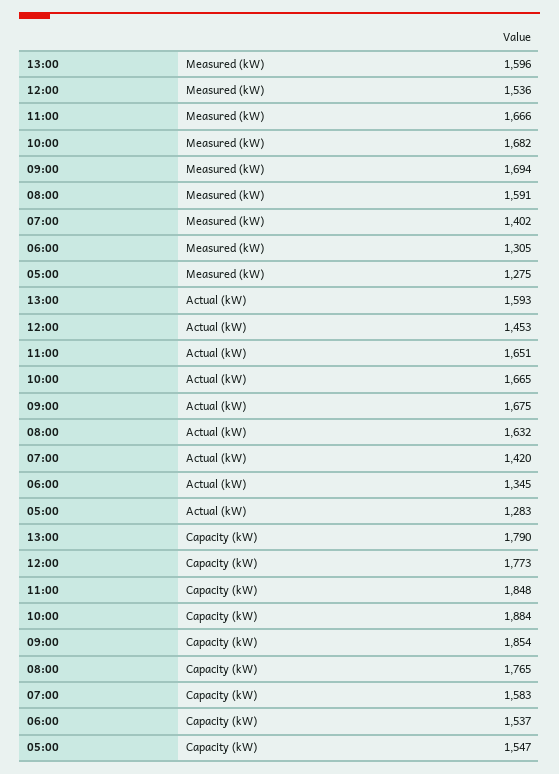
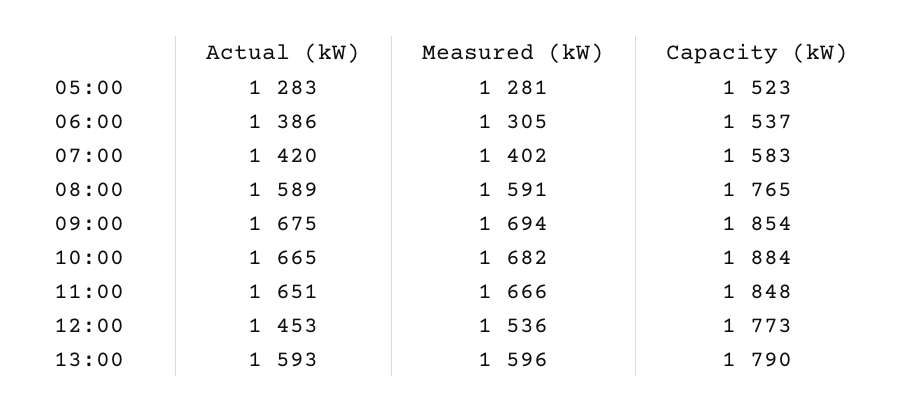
05:00, Measured (kW): 1275 -> 1281
08:00, Actual (kW): 1632 -> 1589
06:00, Actual (kW): 1345 -> 1386
05:00, Capacity (kW): 1547 -> 1523

